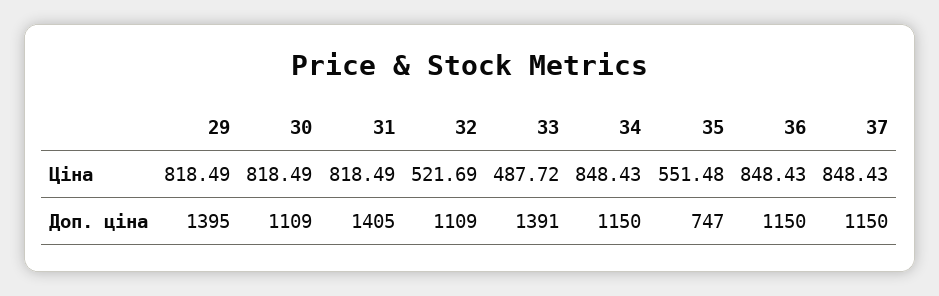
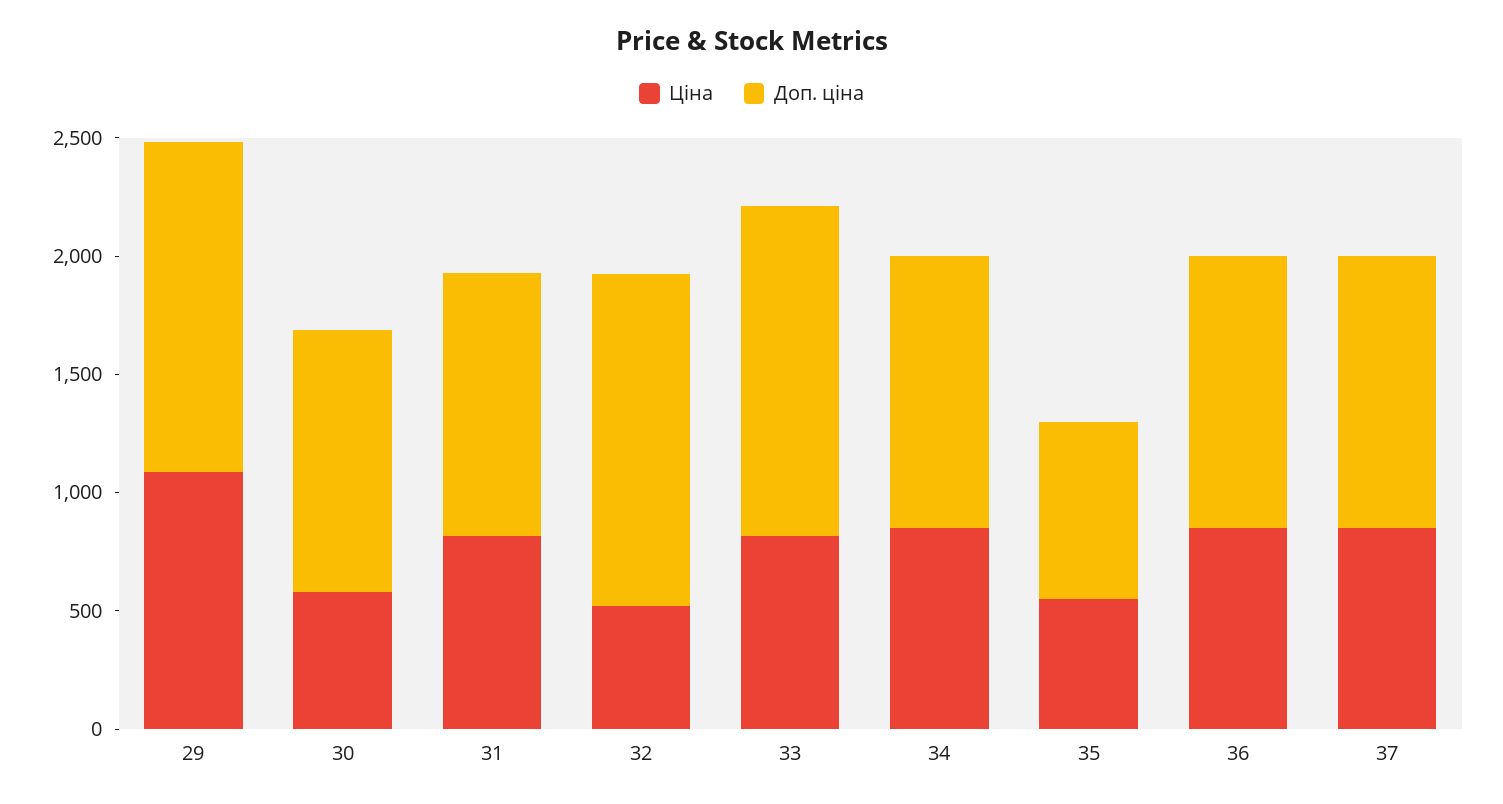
Ціна, 29: 818.49 -> 1100
Ціна, 30: 818.49 -> 600
Ціна, 33: 487.72 -> 800
Доп. ціна, 31: 1405 -> 1100
Доп. ціна, 32: 1109 -> 1400

